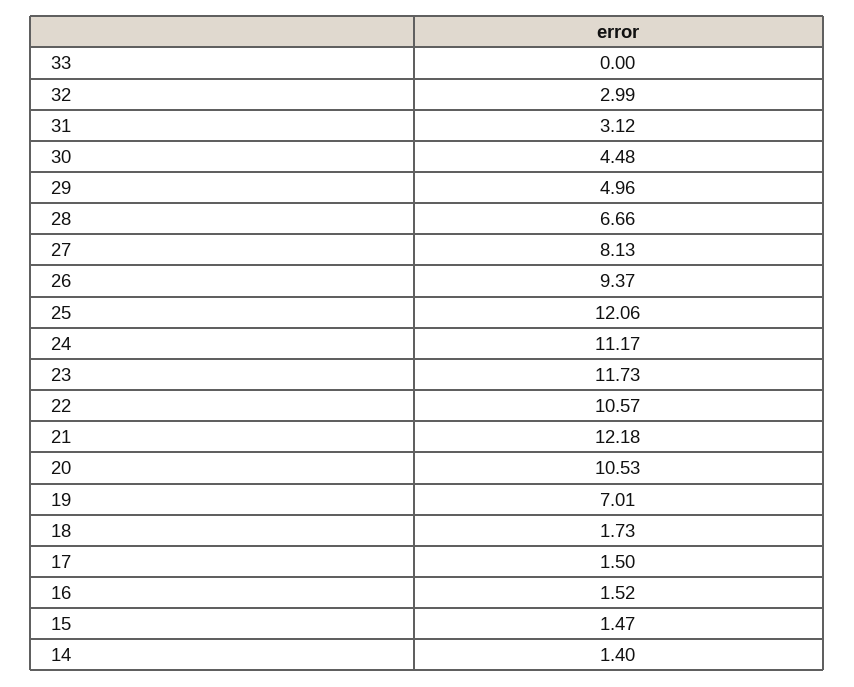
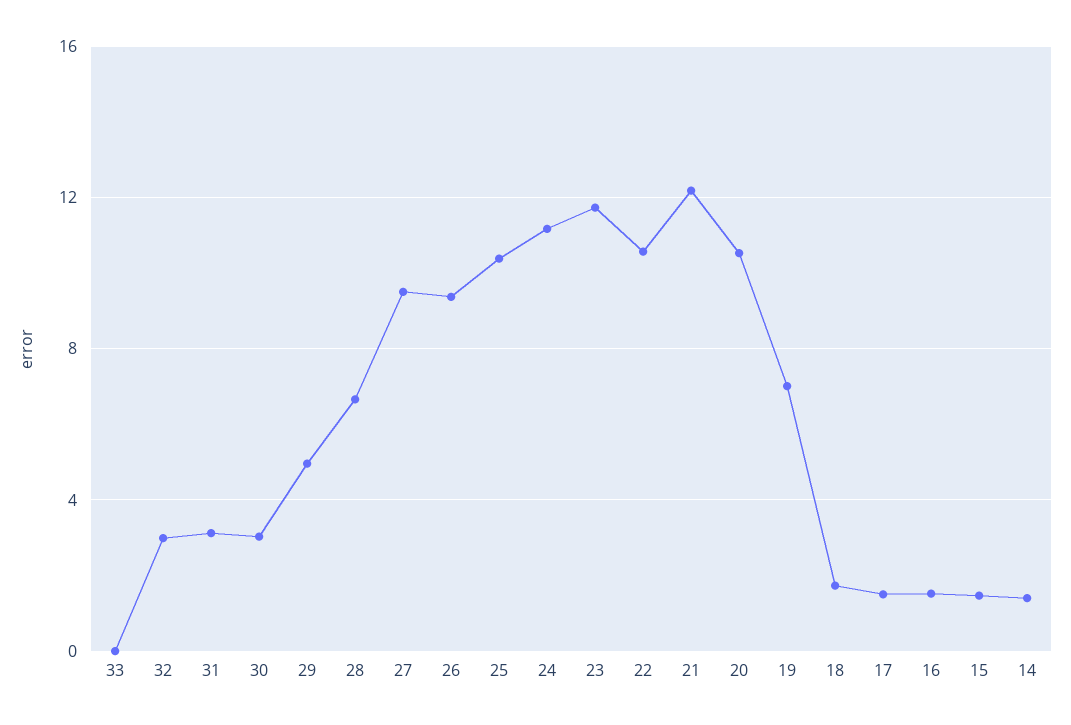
30: 4.48 -> 3
27: 8.13 -> 9.5
25: 12.06 -> 10.5

